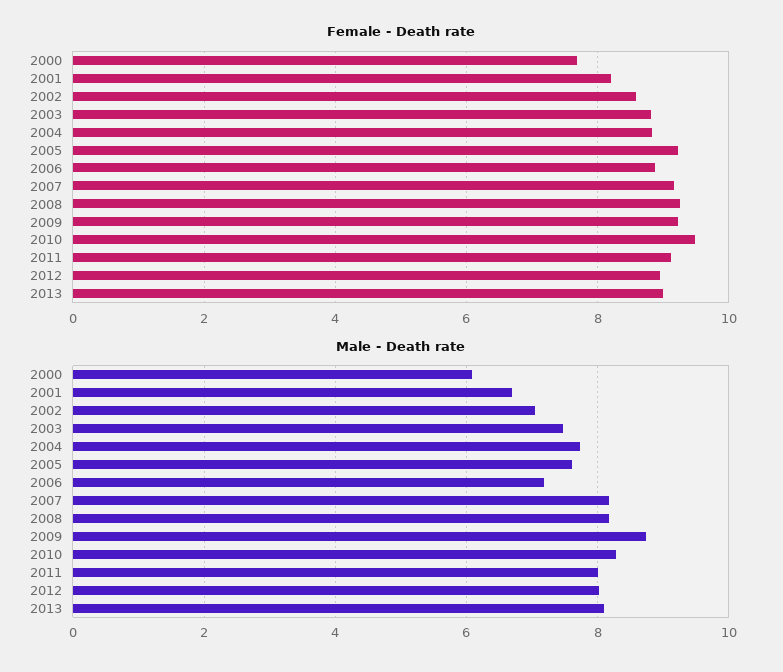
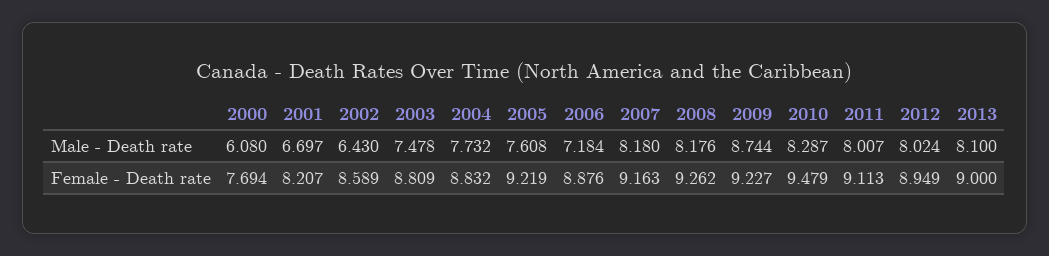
Male - Death rate, 2002: 7 -> 6.43

